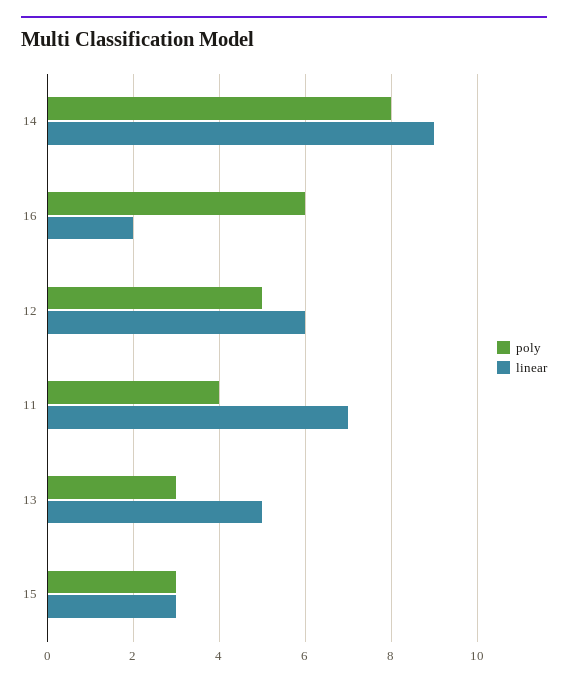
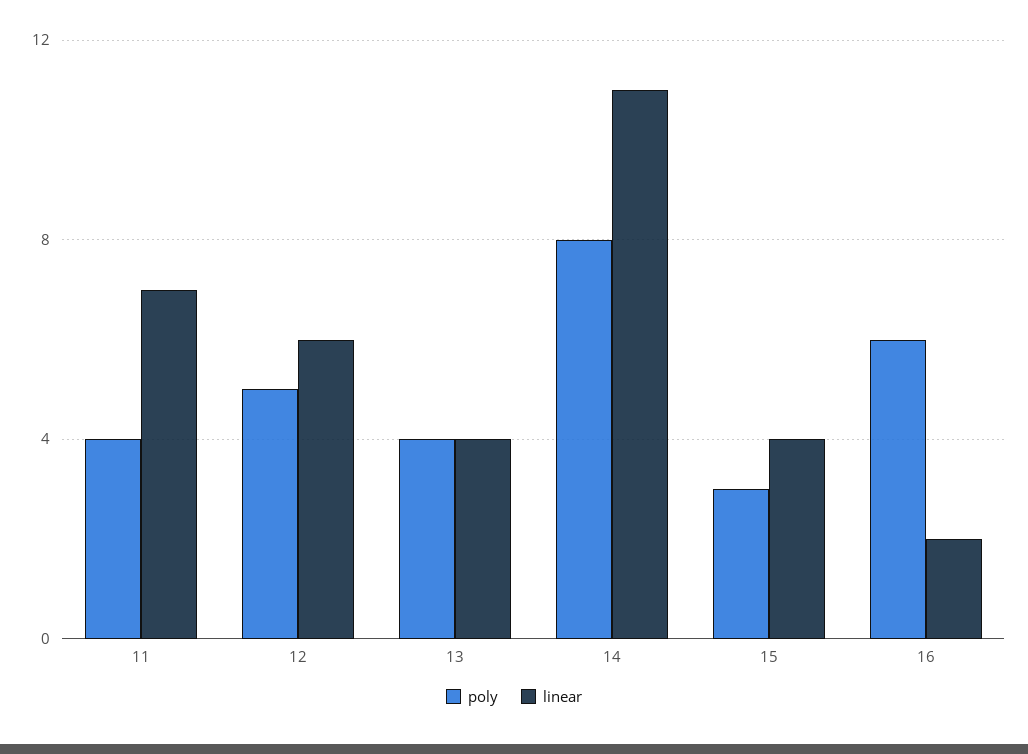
linear, 14: 9 -> 11
poly, 13: 3 -> 4
linear, 13: 5 -> 4
linear, 15: 3 -> 4

